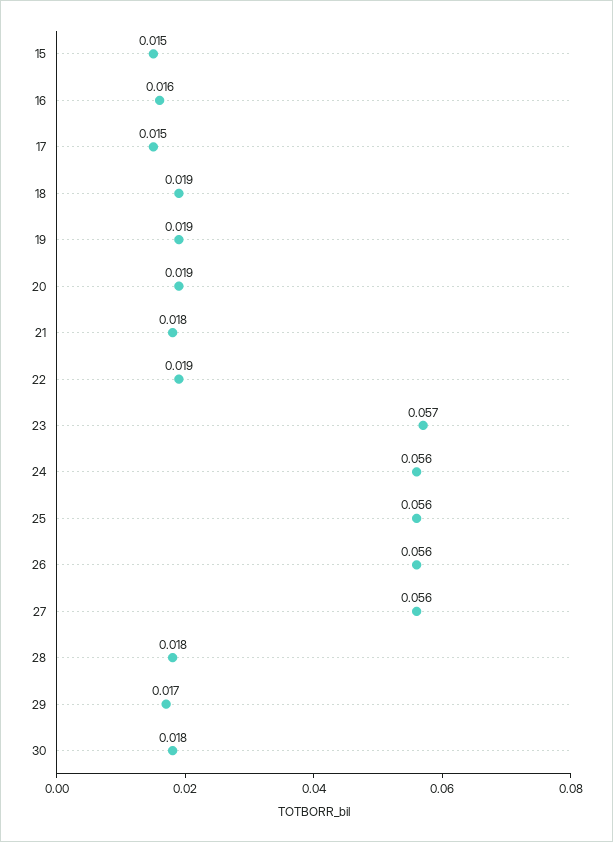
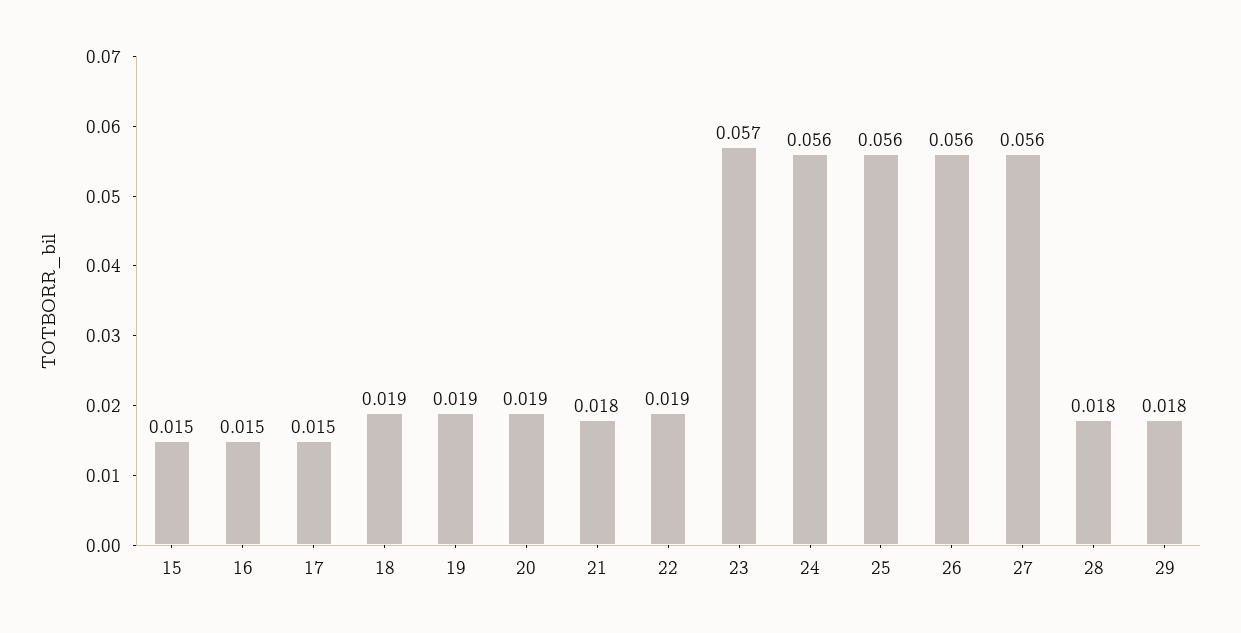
16: 0.016 -> 0.015
29: 0.017 -> 0.018
30: 0.018 -> none

